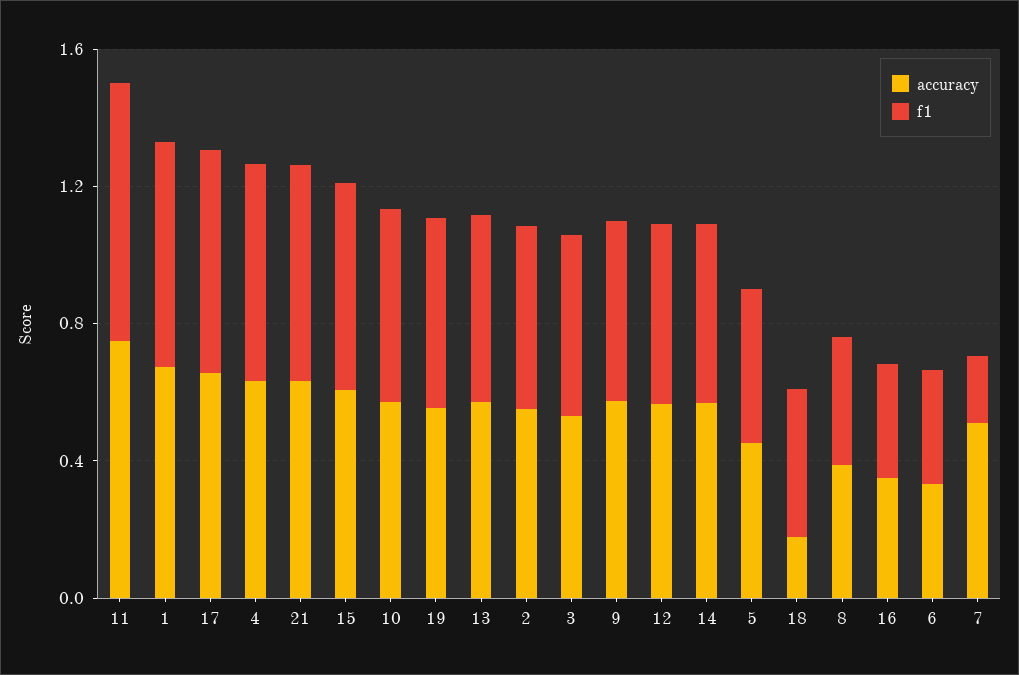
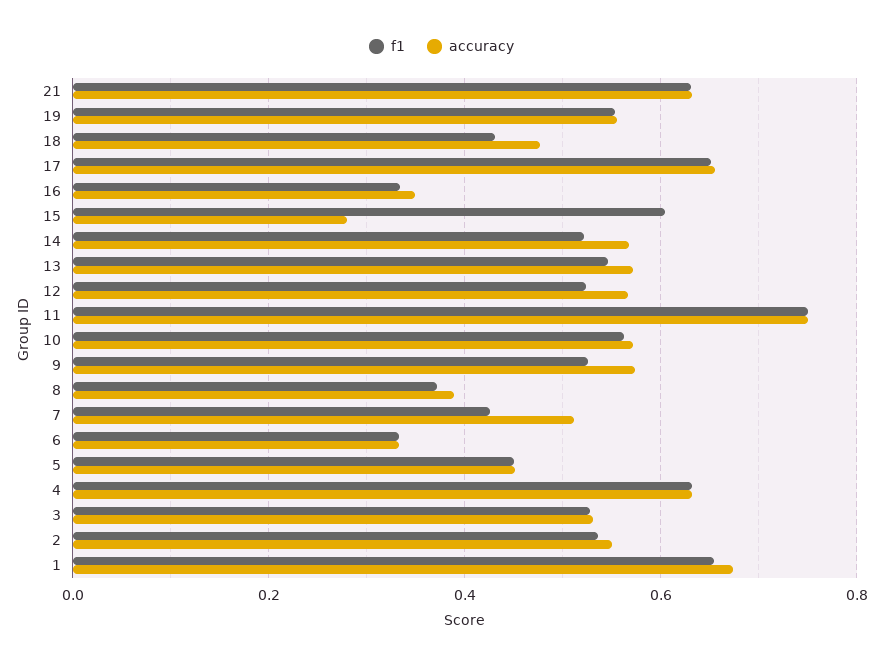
accuracy, 15: 0.6 -> 0.28
accuracy, 18: 0.2 -> 0.48
f1, 7: 0.2 -> 0.42

